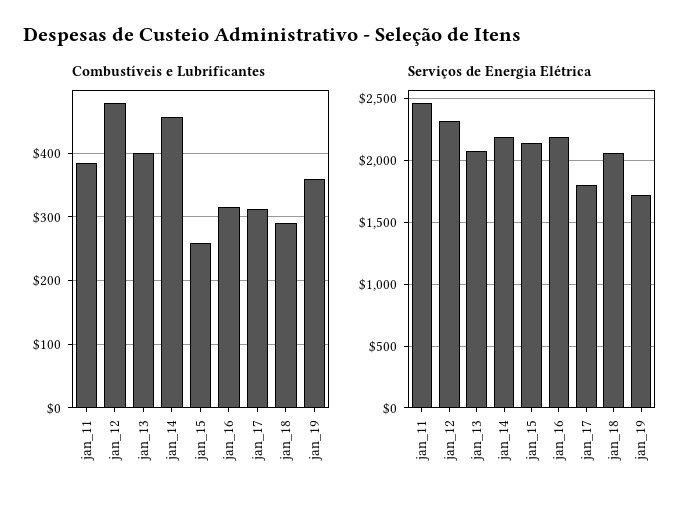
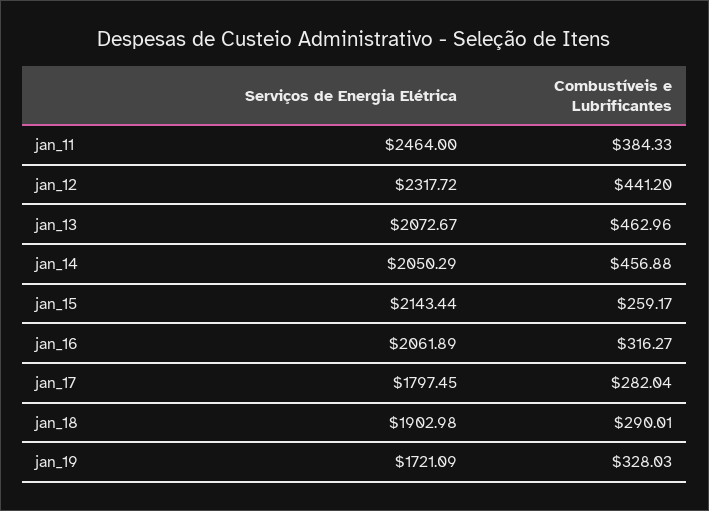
Combustíveis e Lubrificantes, jan_12: 480 -> 441.2
Combustíveis e Lubrificantes, jan_13: 400 -> 462.96
Combustíveis e Lubrificantes, jan_17: 310 -> 282.04
Combustíveis e Lubrificantes, jan_19: 360 -> 328.03
Serviços de Energia Elétrica, jan_14: 2200 -> 2050.29
Serviços de Energia Elétrica, jan_16: 2200 -> 2061.89
Serviços de Energia Elétrica, jan_18: 2050 -> 1902.98

